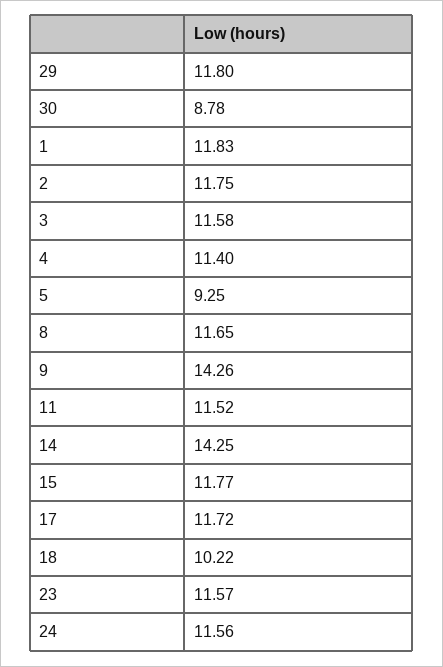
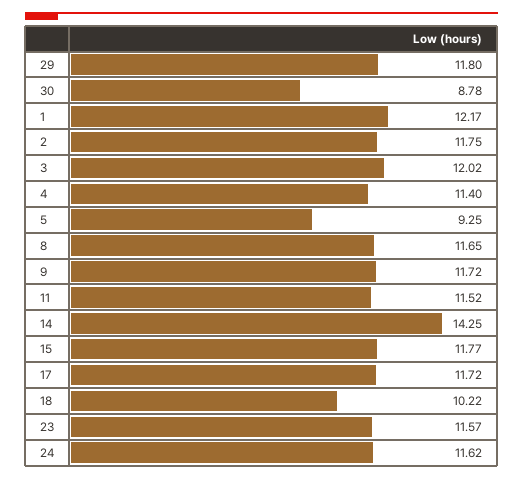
1: 11.83 -> 12.17
3: 11.58 -> 12.02
9: 14.26 -> 11.72
24: 11.56 -> 11.62

